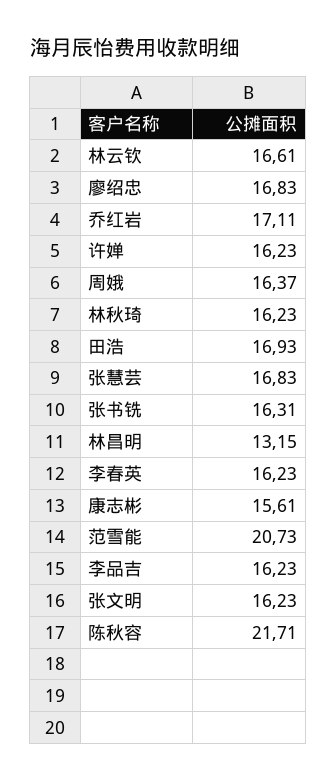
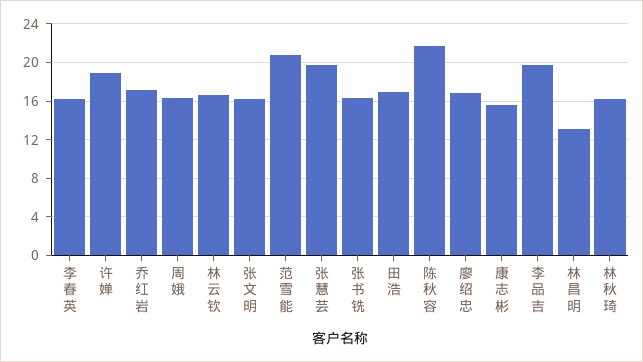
许婵: 16.23 -> 19
张慧芸: 16.83 -> 20
李品吉: 16.23 -> 20

